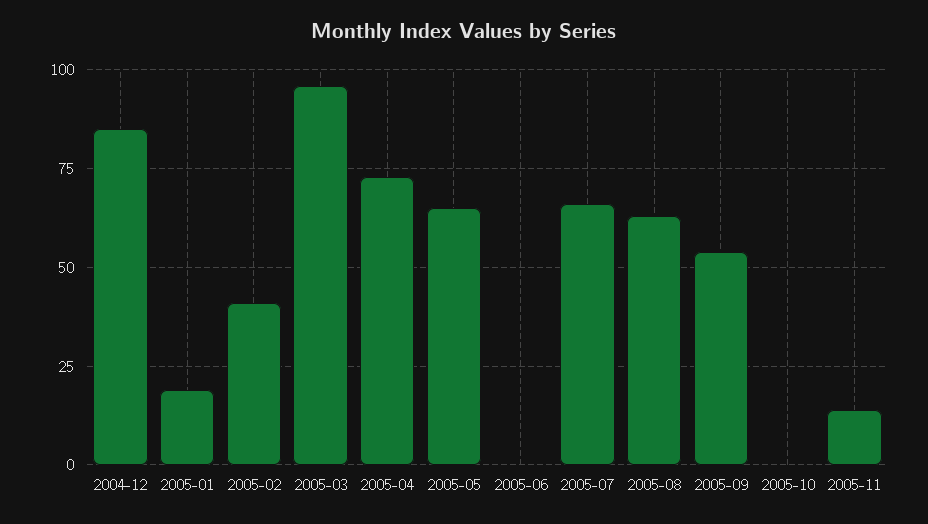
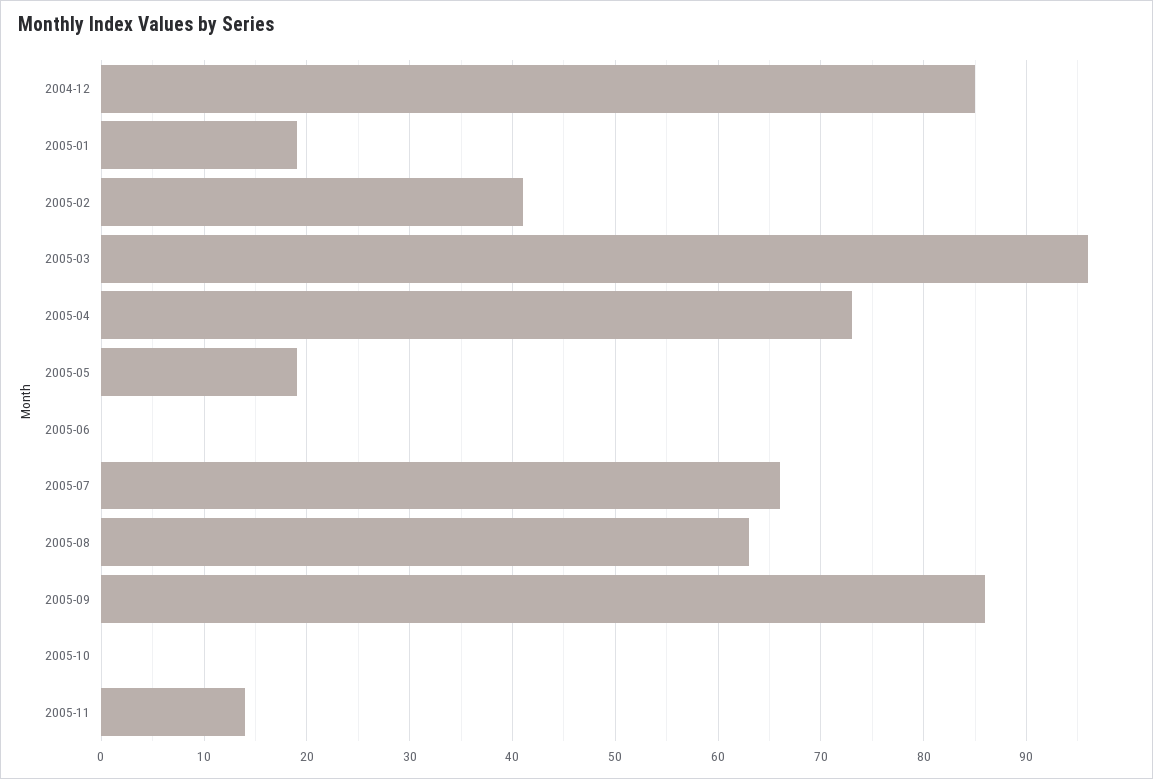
2005-05: 65 -> 19
2005-09: 55 -> 86

